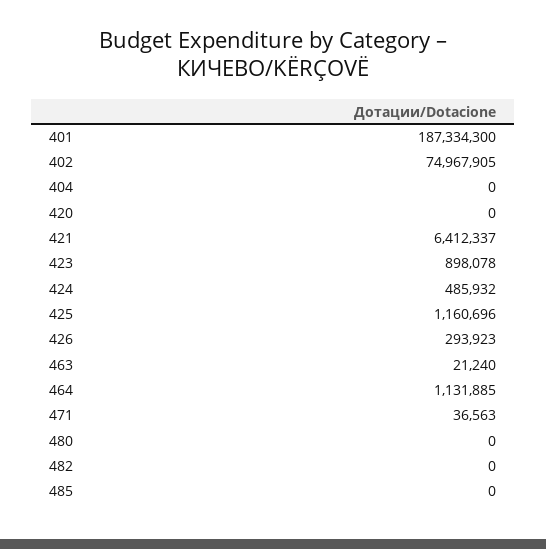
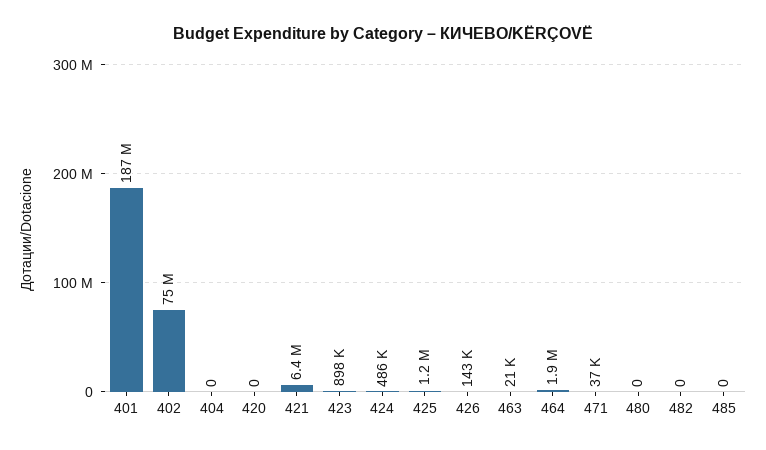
426: 293923 -> 143000
464: 1131885 -> 1900000

